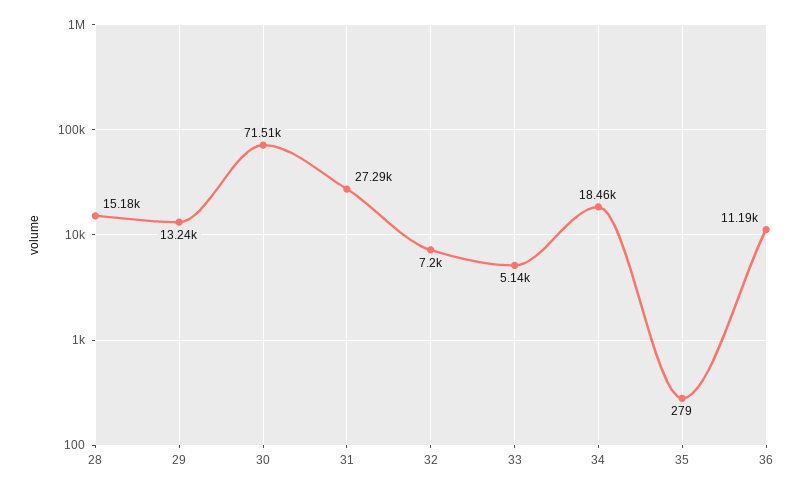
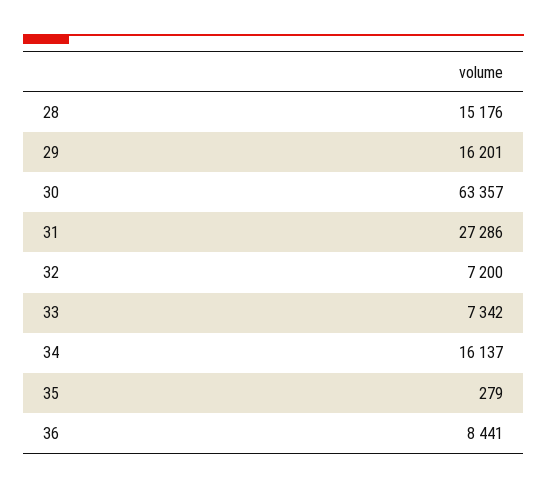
29: 13240 -> 16201
30: 71510 -> 63357
33: 5140 -> 7342
34: 18460 -> 16137
36: 11190 -> 8441

